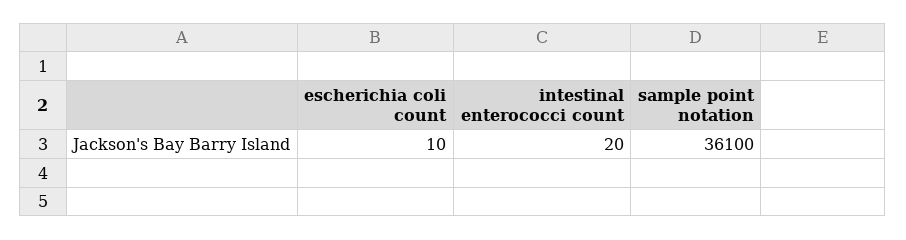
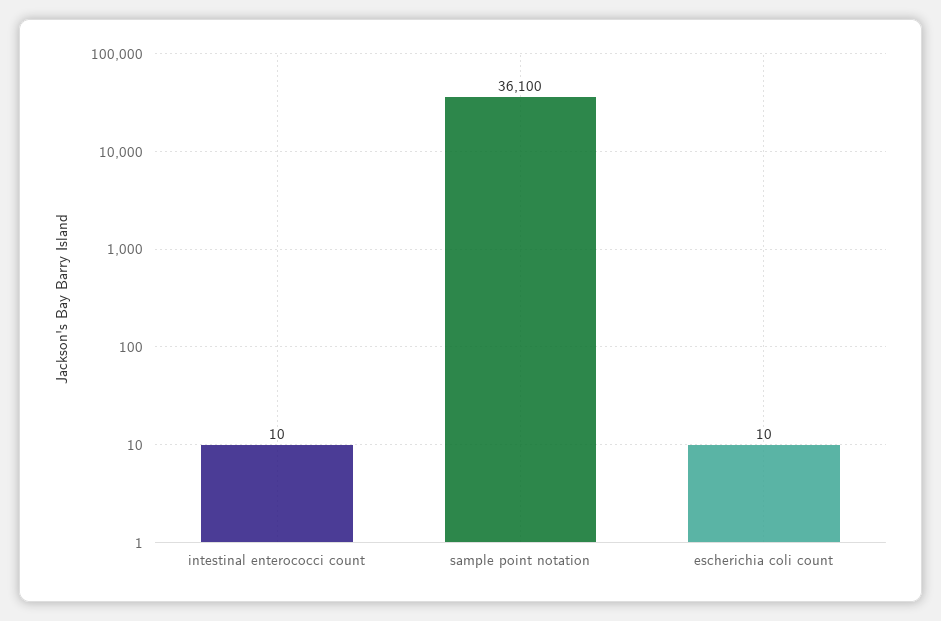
intestinal enterococci count: 20 -> 10

